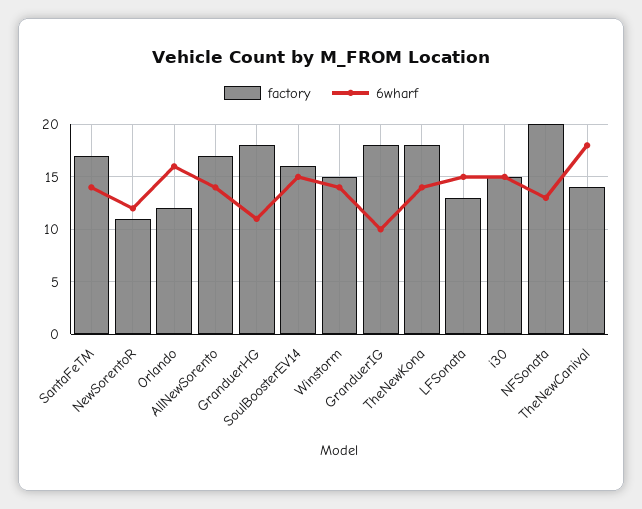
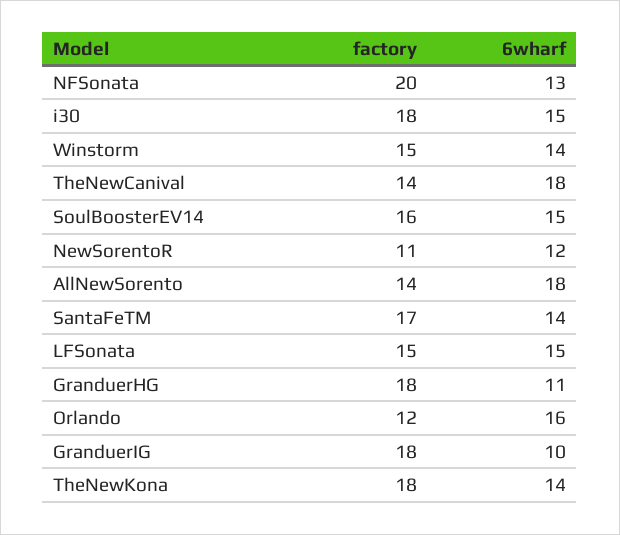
factory, AllNewSorento: 17 -> 14
6wharf, AllNewSorento: 14 -> 18
factory, LFSonata: 13 -> 15
factory, i30: 15 -> 18

